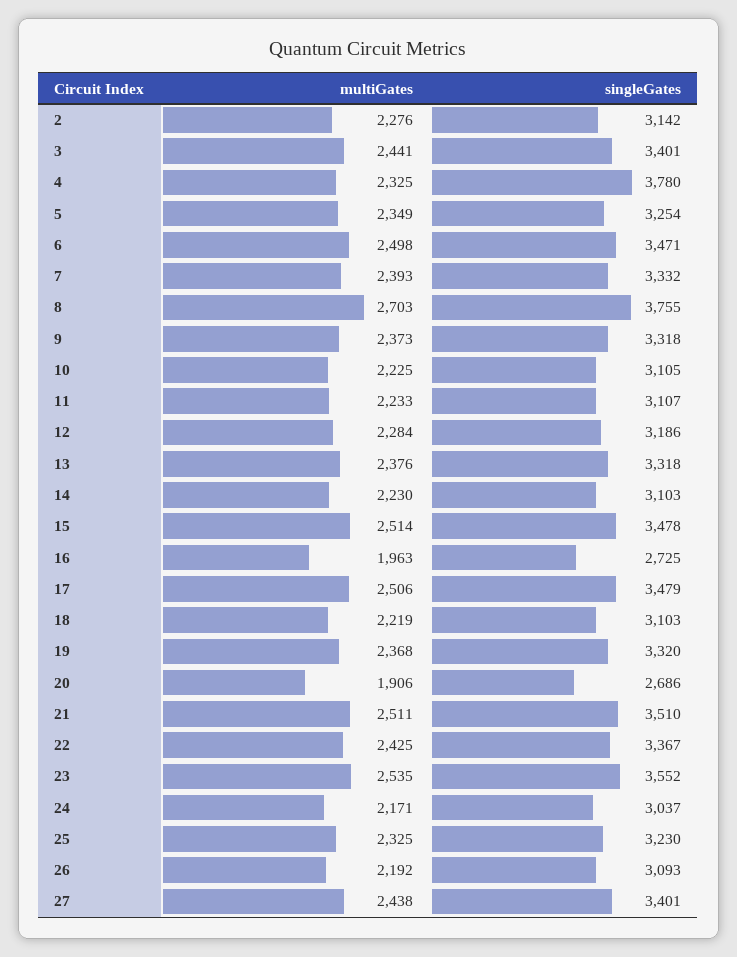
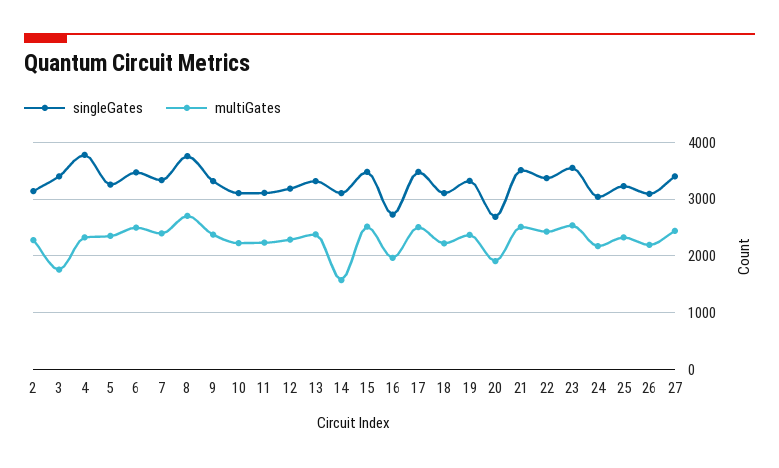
multiGates, 3: 2441 -> 1800
multiGates, 14: 2230 -> 1600

